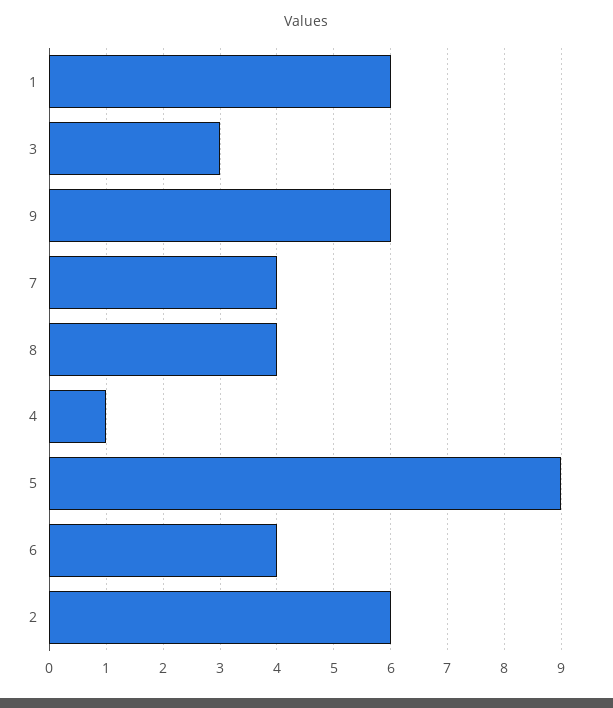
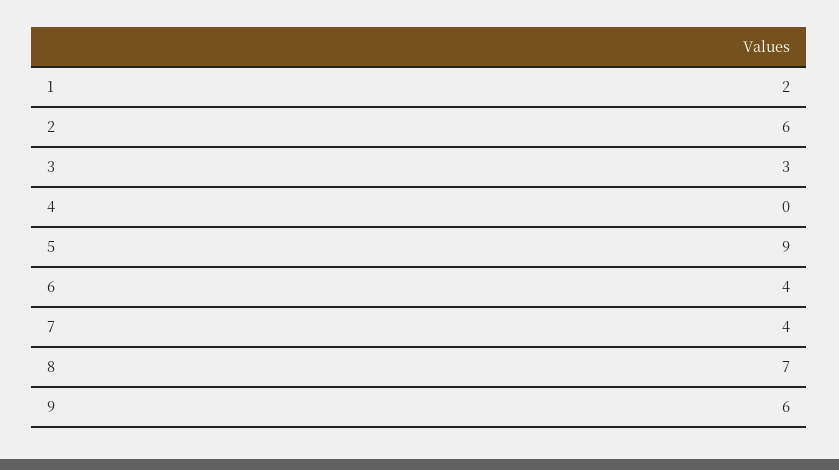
1: 6 -> 2
8: 4 -> 7
4: 1 -> 0

